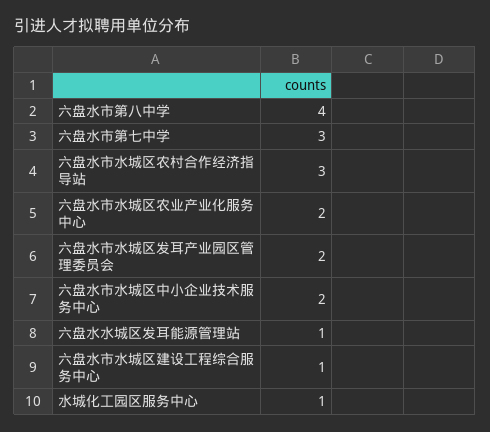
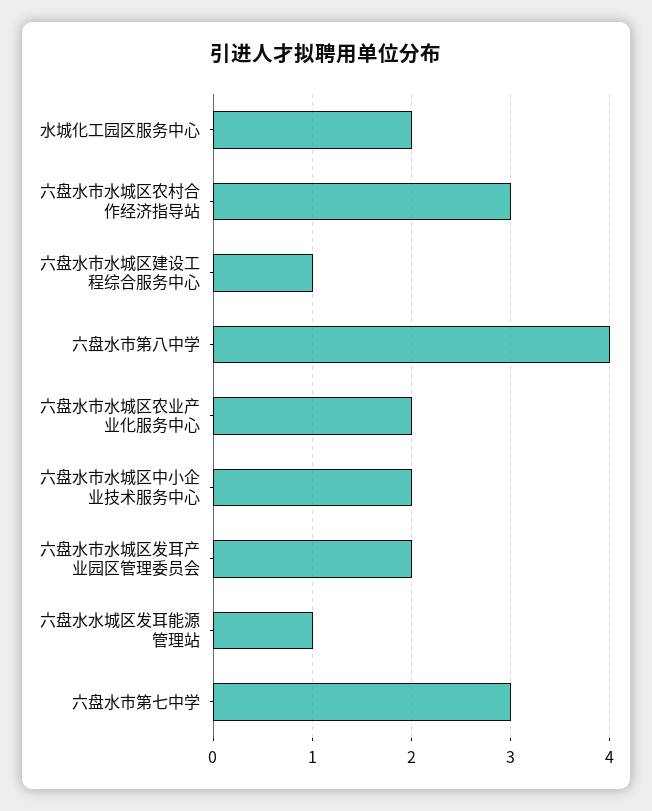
水城化工园区服务中心: 1 -> 2

